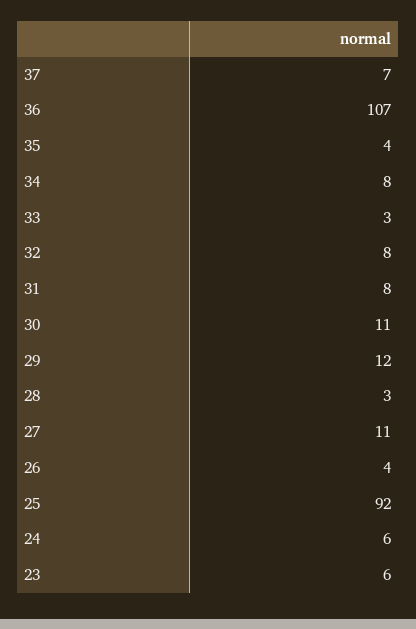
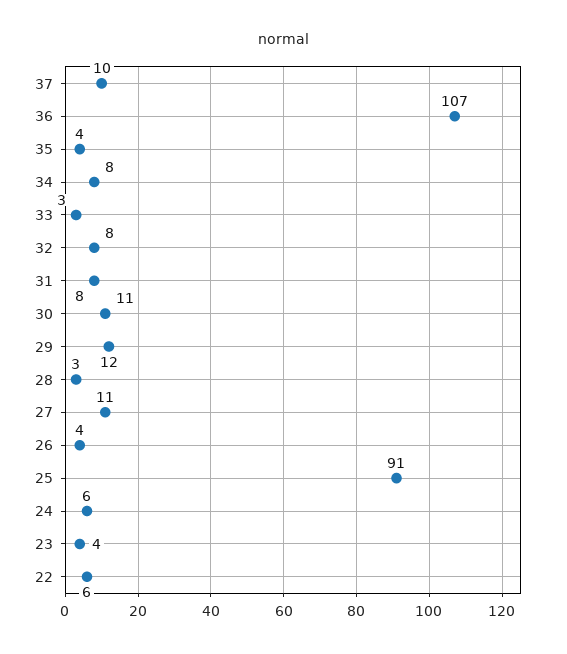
37: 7 -> 10
25: 92 -> 91
23: 6 -> 4
22: none -> 6

